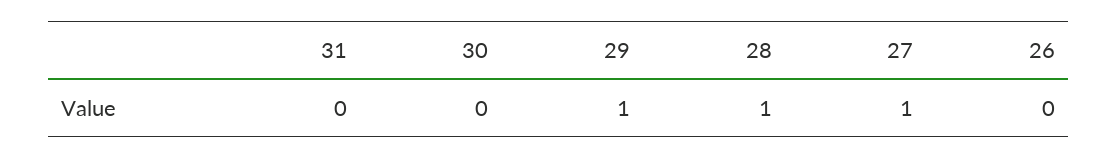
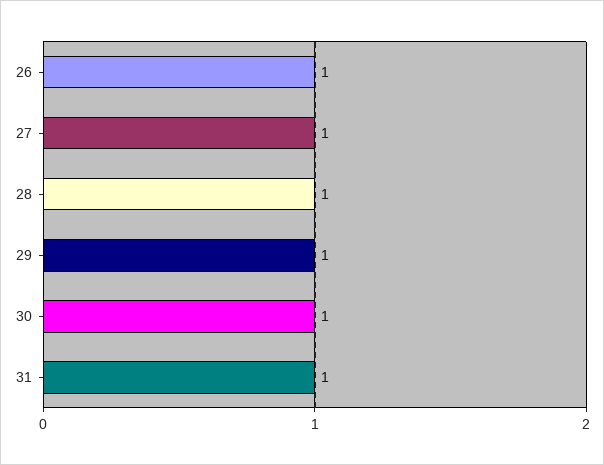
31: 0 -> 1
30: 0 -> 1
26: 0 -> 1

